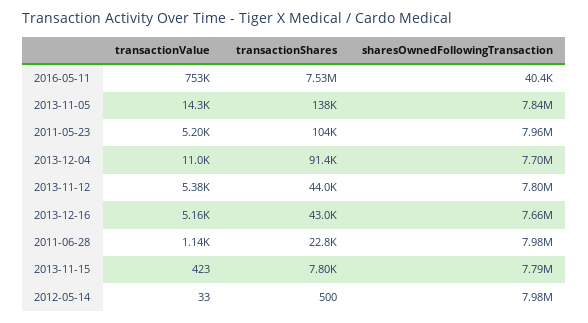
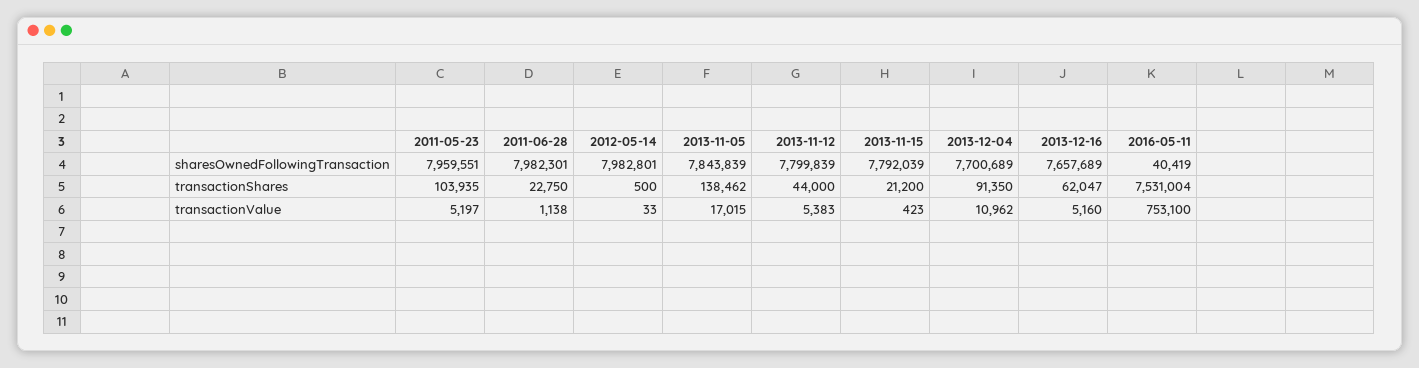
transactionValue, 2013-11-05: 14300 -> 17015
transactionShares, 2013-12-16: 43000 -> 62047
transactionShares, 2013-11-15: 7800 -> 21200

